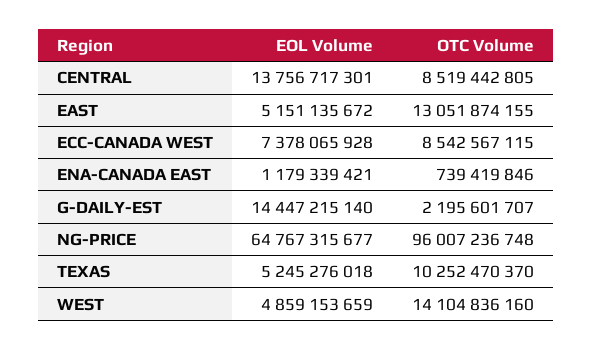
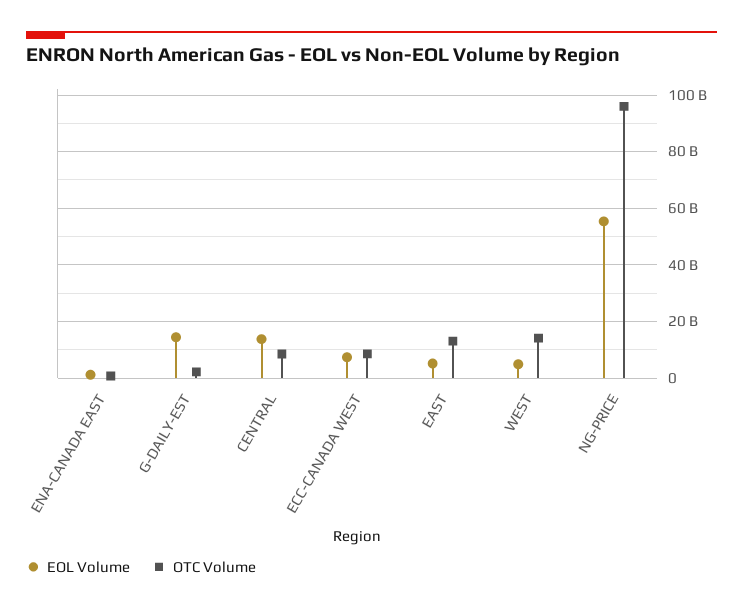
EOL Volume, NG-PRICE: 64767315677 -> 55000000000
EOL Volume, TEXAS: 5245276018 -> none
OTC Volume, TEXAS: 10252470370 -> none

